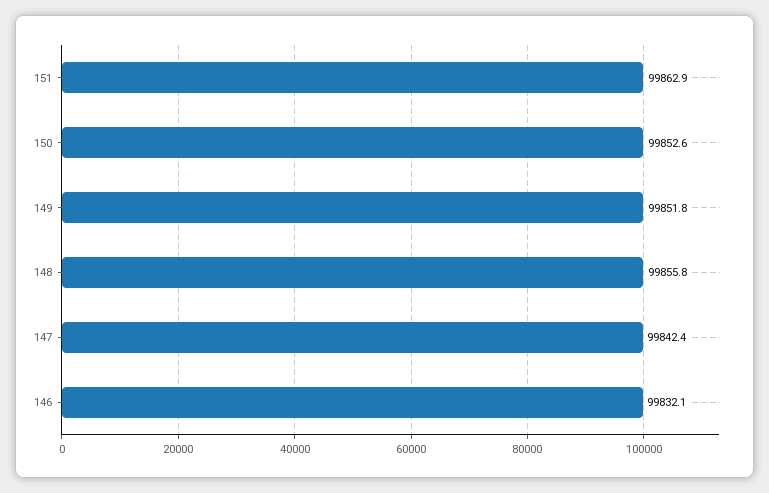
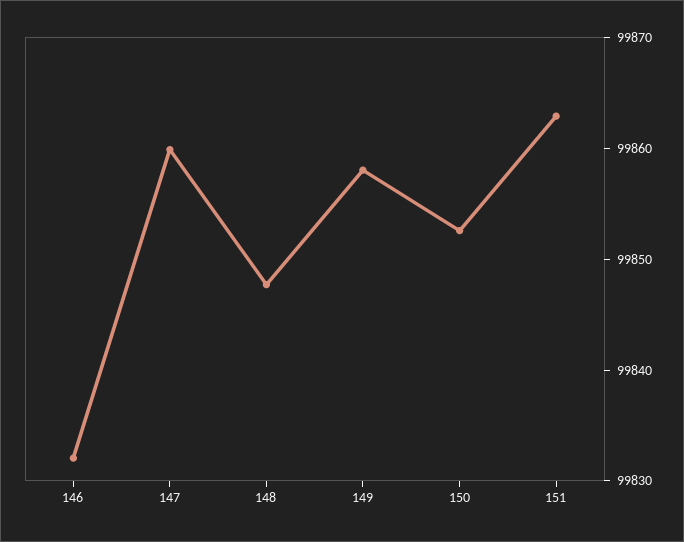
149: 99851.8 -> 99858
148: 99855.8 -> 99848
147: 99842.4 -> 99860

